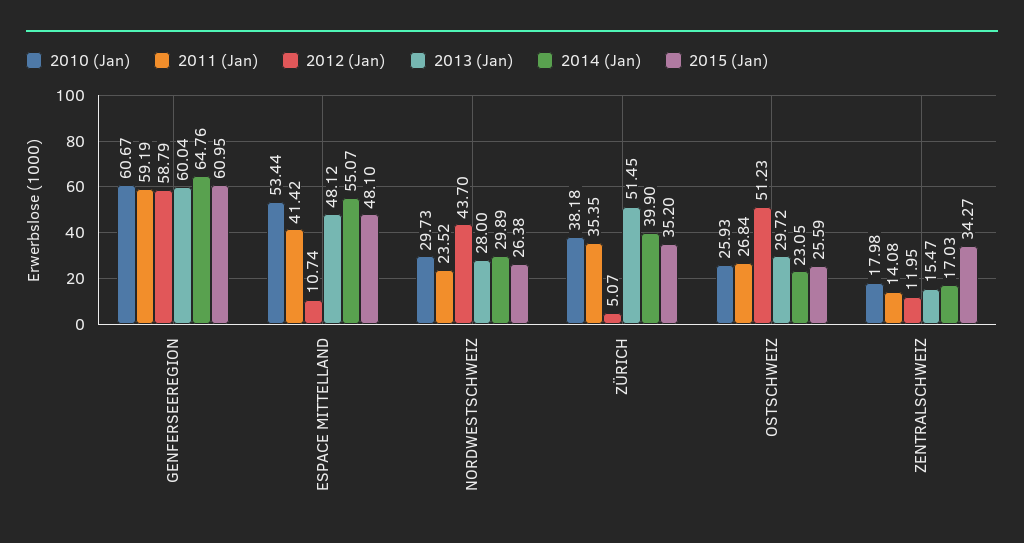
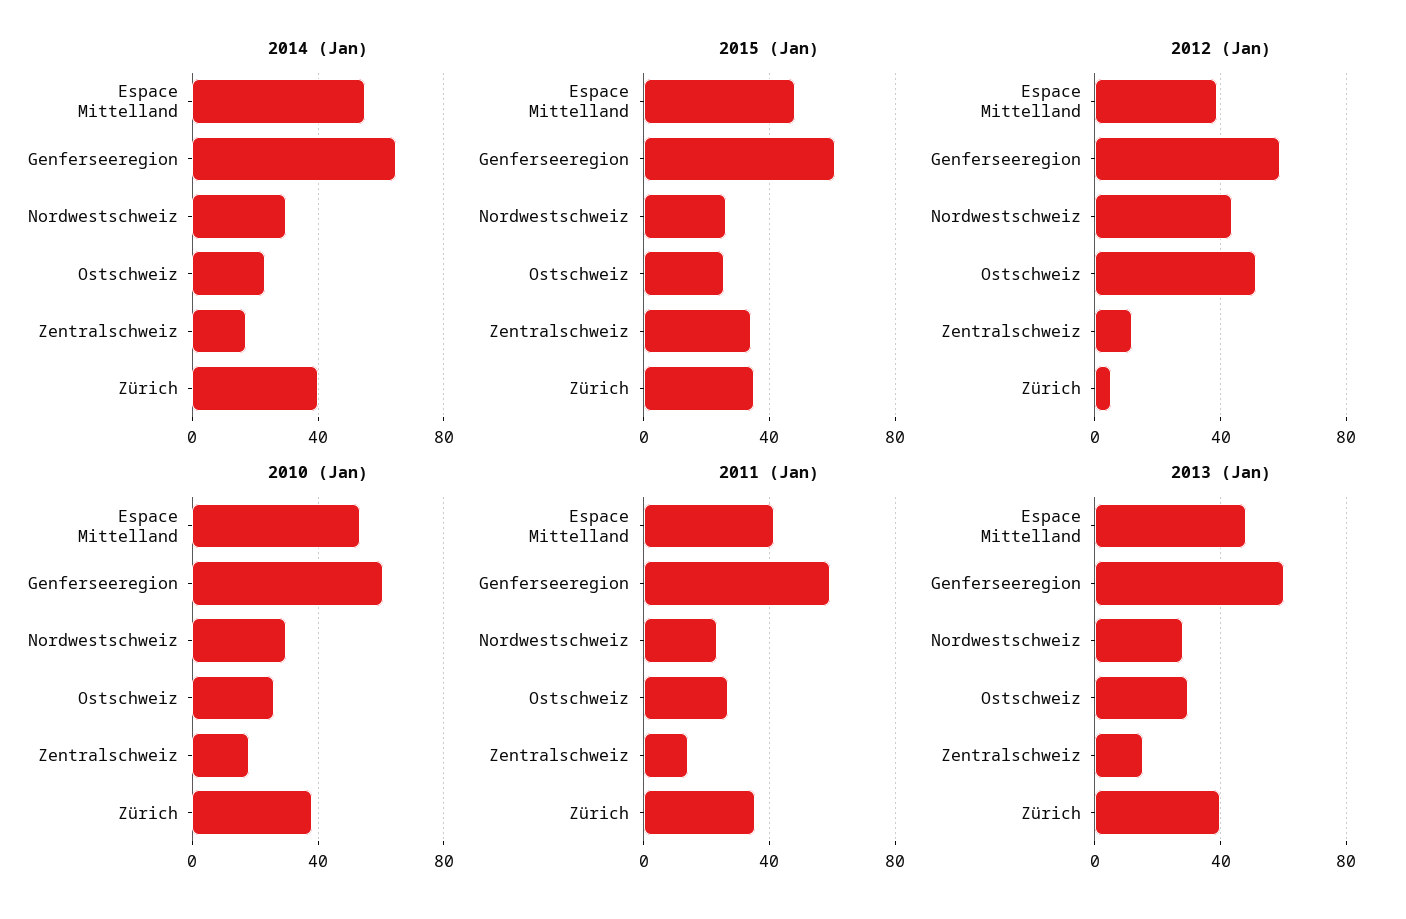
2012 (Jan), ESPACE MITTELLAND: 10.74 -> 40
2013 (Jan), ZÜRICH: 51.45 -> 40

